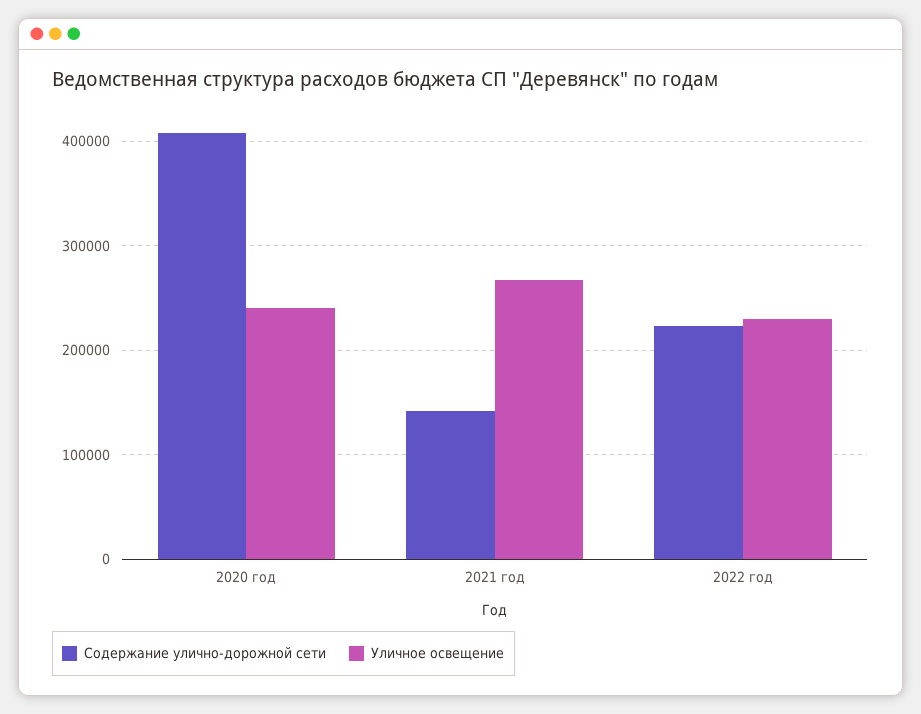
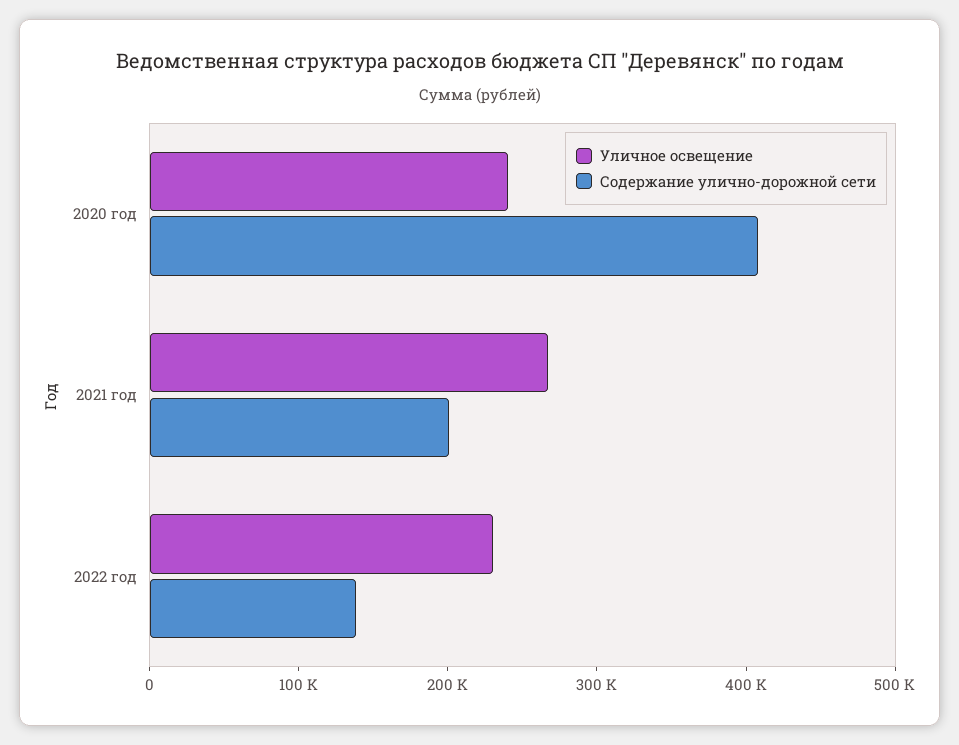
Содержание улично-дорожной сети, 2021 год: 140000 -> 200000
Содержание улично-дорожной сети, 2022 год: 220000 -> 140000

